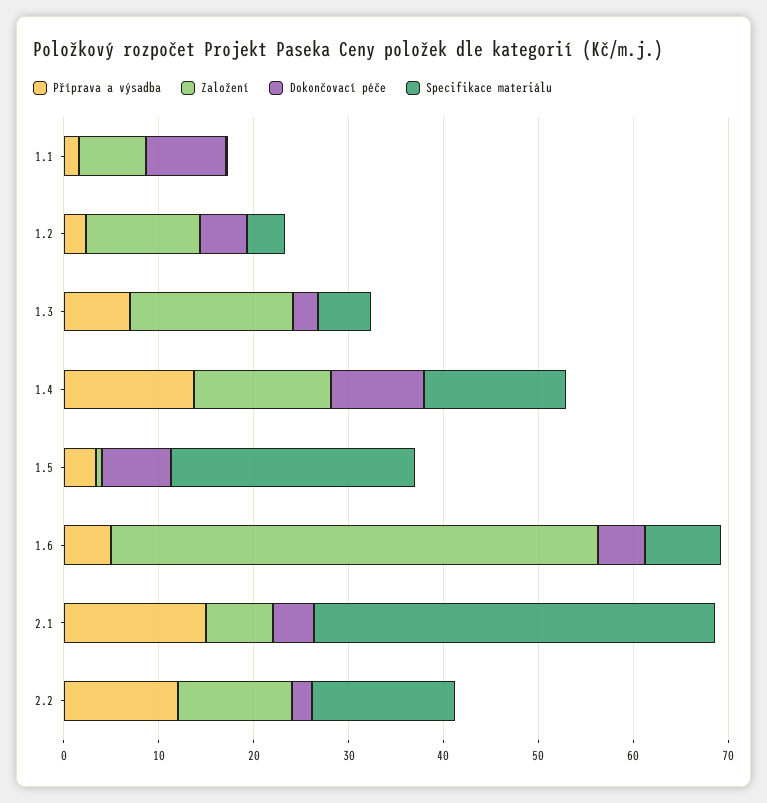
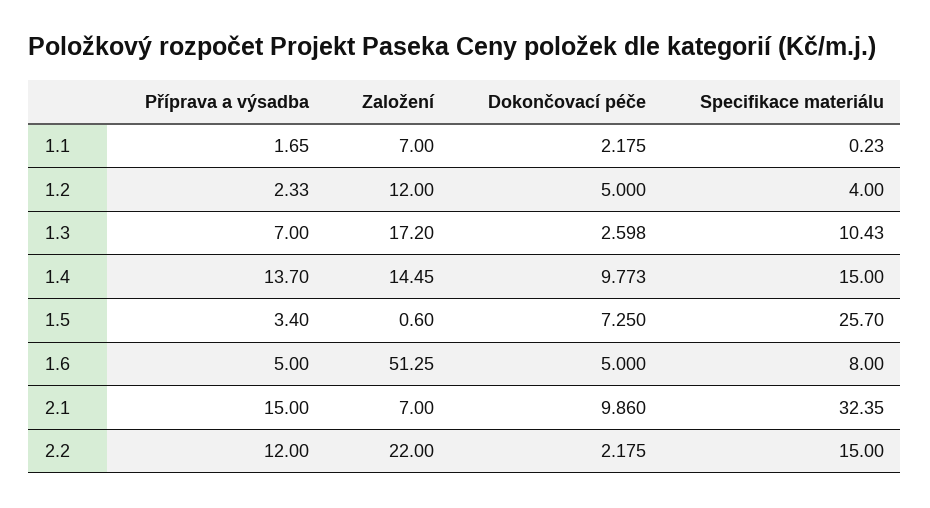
Dokončovací péče, 1.1: 8 -> 2.175
Specifikace materiálu, 1.3: 6 -> 10.43
Dokončovací péče, 2.1: 4 -> 9.86
Specifikace materiálu, 2.1: 42 -> 32.35
Založení, 2.2: 12 -> 22

